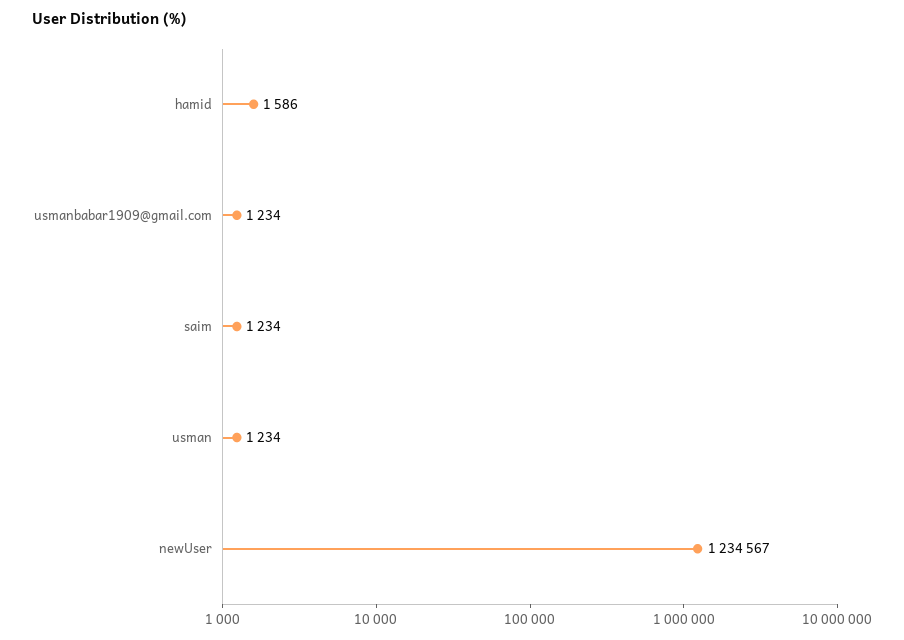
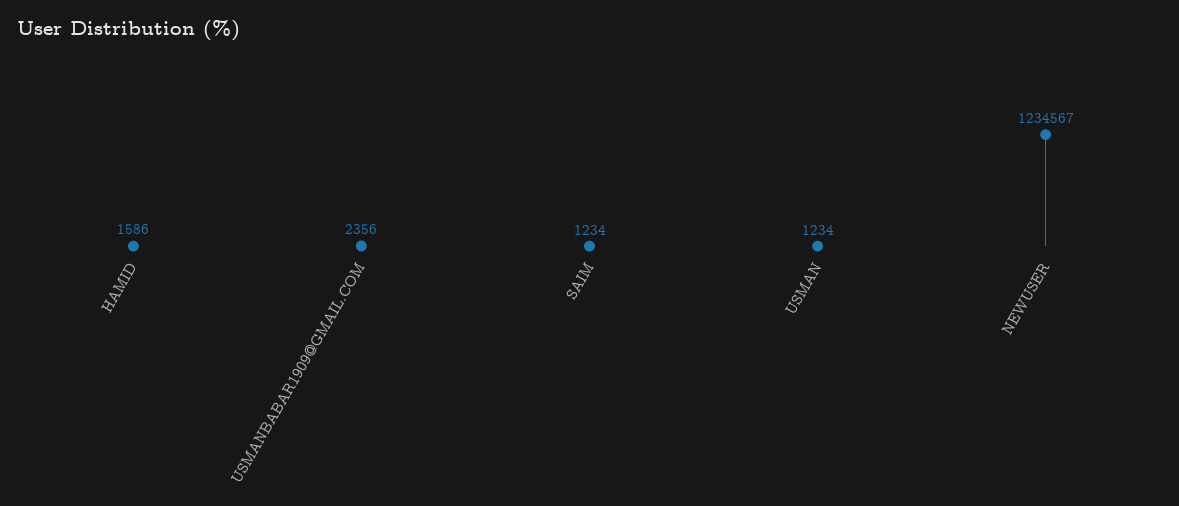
usmanbabar1909@gmail.com: 1234 -> 2356

